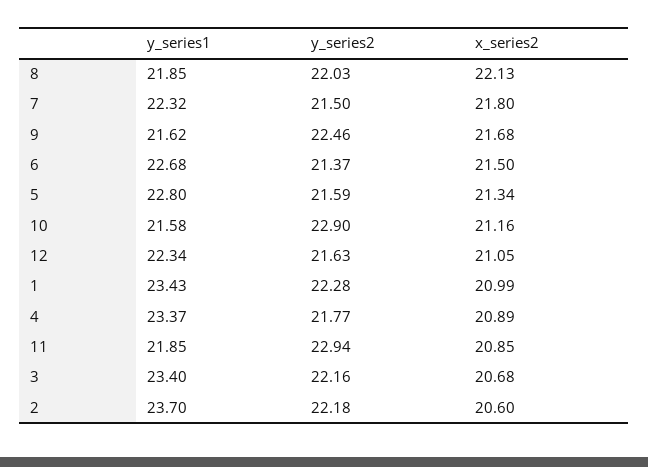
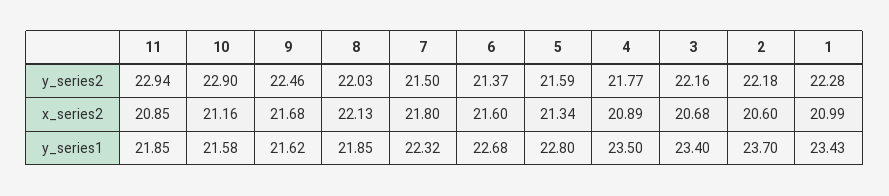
x_series2, 6: 21.5 -> 21.6
y_series1, 12: 22.34 -> none
y_series2, 12: 21.63 -> none
x_series2, 12: 21.05 -> none
y_series1, 4: 23.37 -> 23.5

